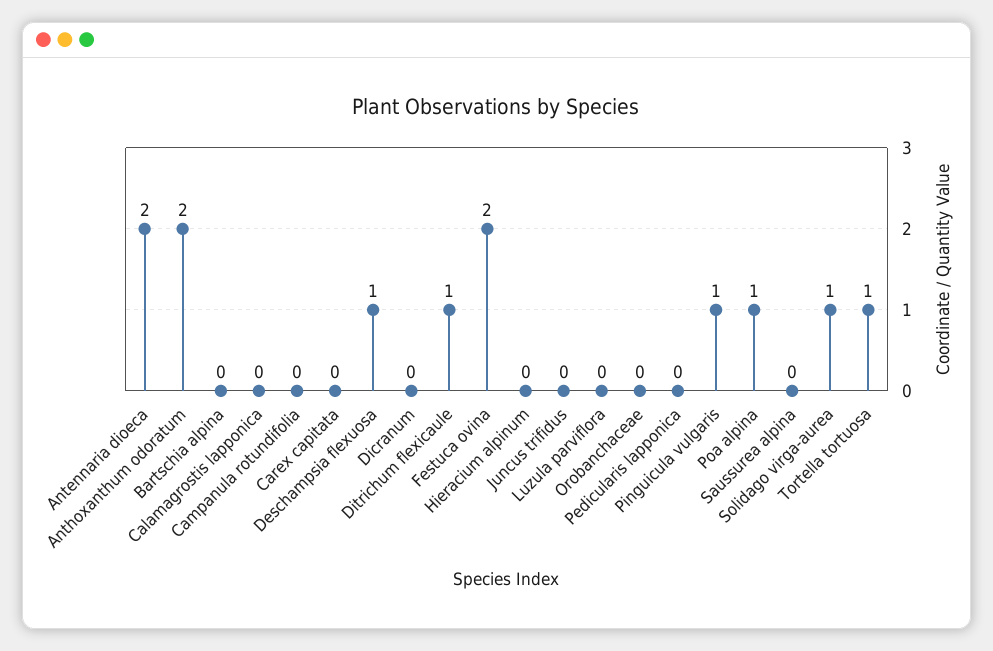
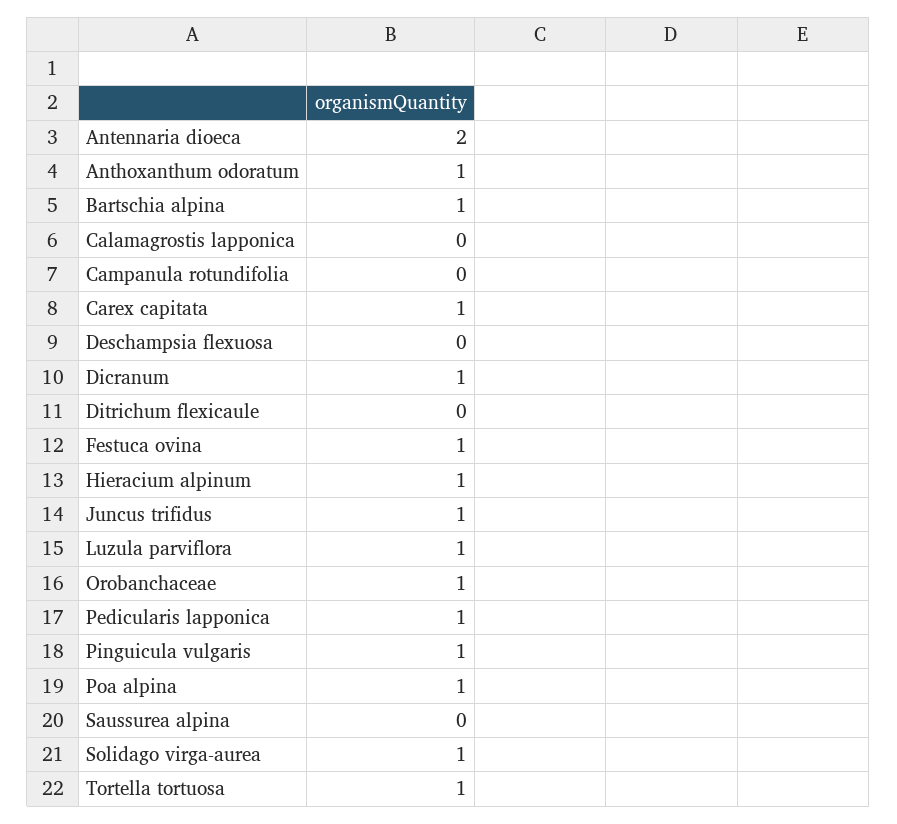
Anthoxanthum odoratum: 2 -> 1
Bartschia alpina: 0 -> 1
Carex capitata: 0 -> 1
Deschampsia flexuosa: 1 -> 0
Dicranum: 0 -> 1
Ditrichum flexicaule: 1 -> 0
Festuca ovina: 2 -> 1
Hieracium alpinum: 0 -> 1
Juncus trifidus: 0 -> 1
Luzula parviflora: 0 -> 1
Orobanchaceae: 0 -> 1
Pedicularis lapponica: 0 -> 1

